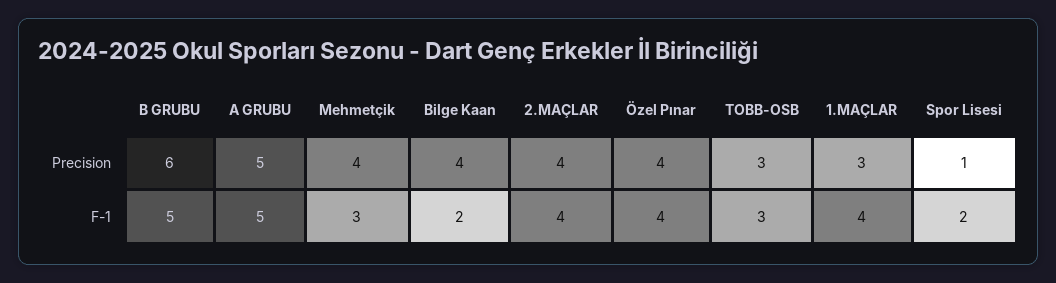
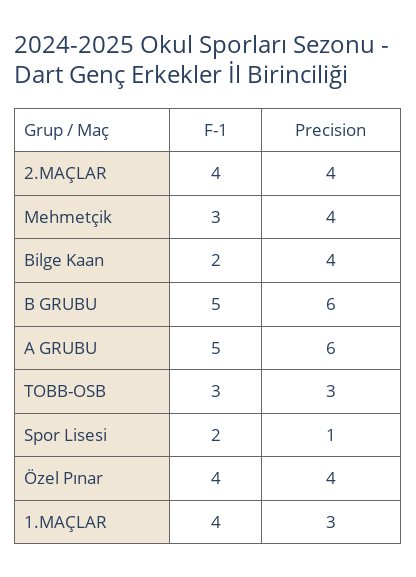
A GRUBU, Precision: 5 -> 6

